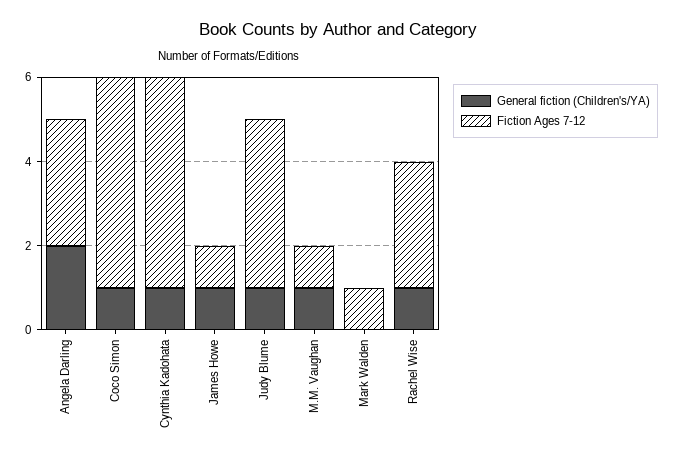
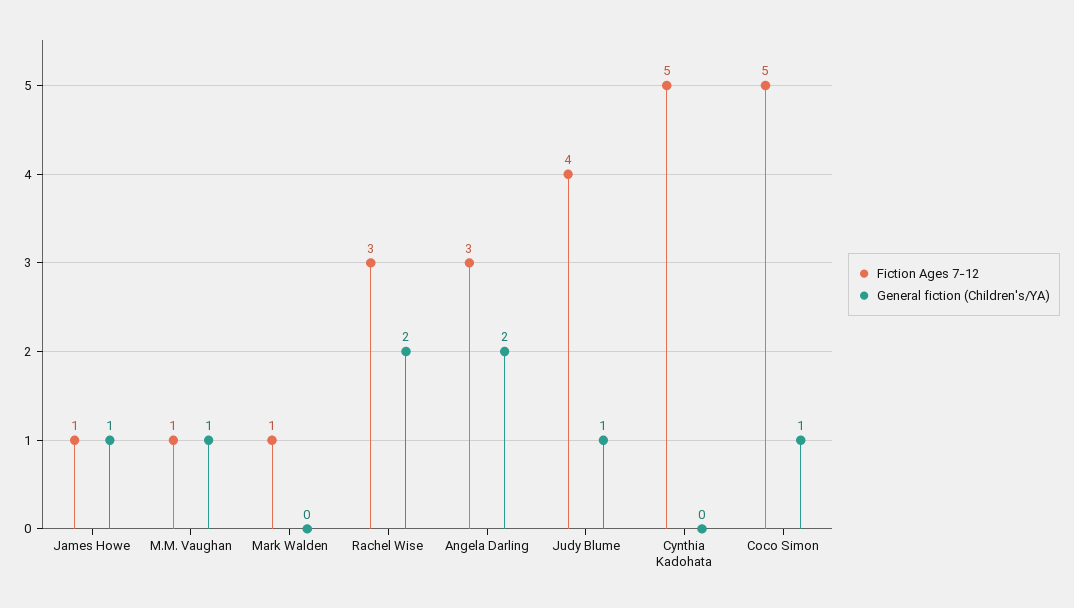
General fiction (Children's/YA), Cynthia Kadohata: 1 -> 0
General fiction (Children's/YA), Rachel Wise: 1 -> 2

